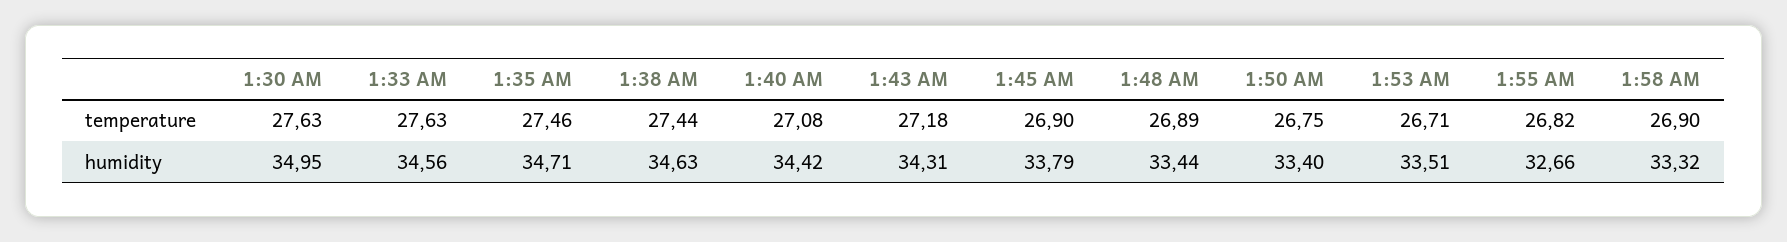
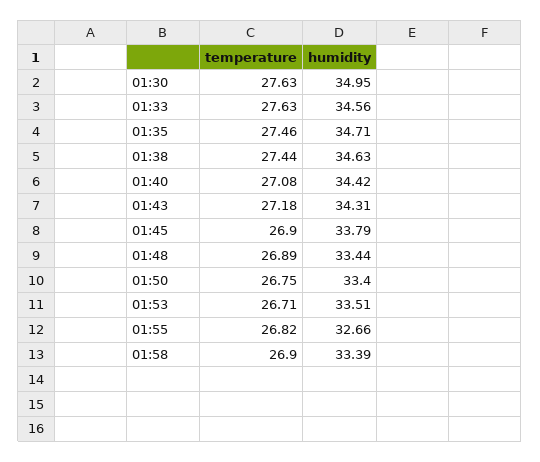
1:58 AM, humidity: 33.32 -> 33.39

